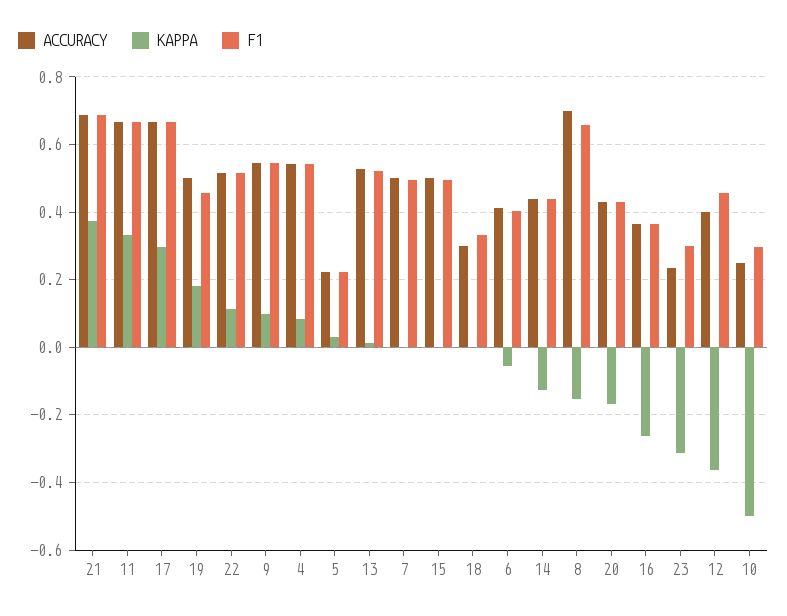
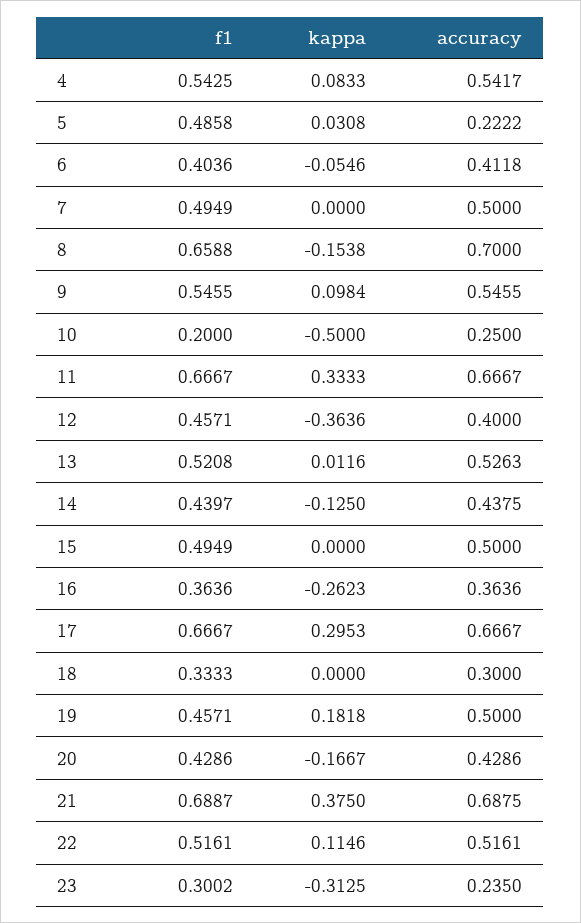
F1, 5: 0.22 -> 0.4858
F1, 10: 0.3 -> 0.2

